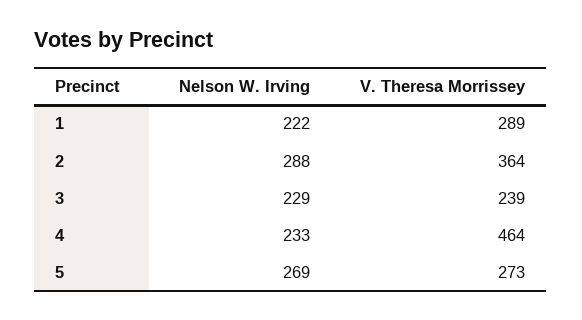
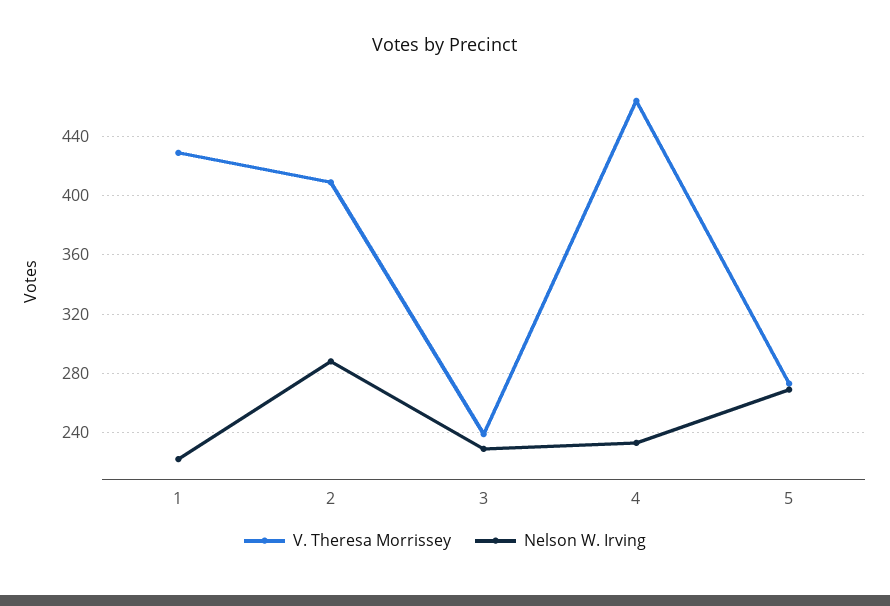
V. Theresa Morrissey, 1: 289 -> 430
V. Theresa Morrissey, 2: 364 -> 410

